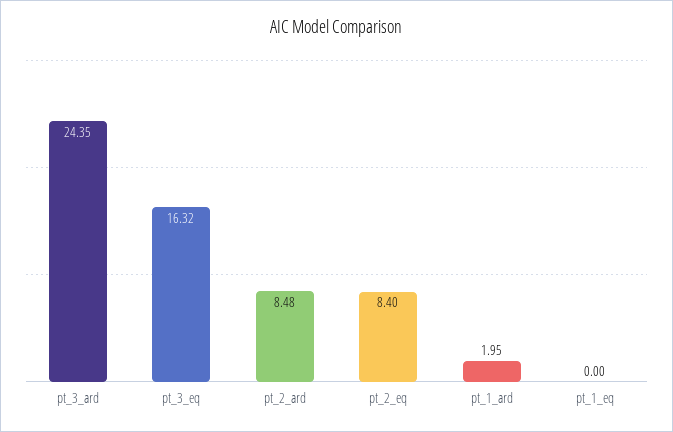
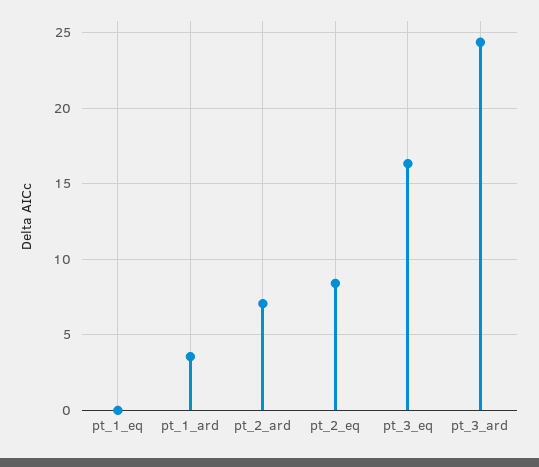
pt_2_ard: 8.48 -> 7
pt_1_ard: 1.95 -> 3.5

